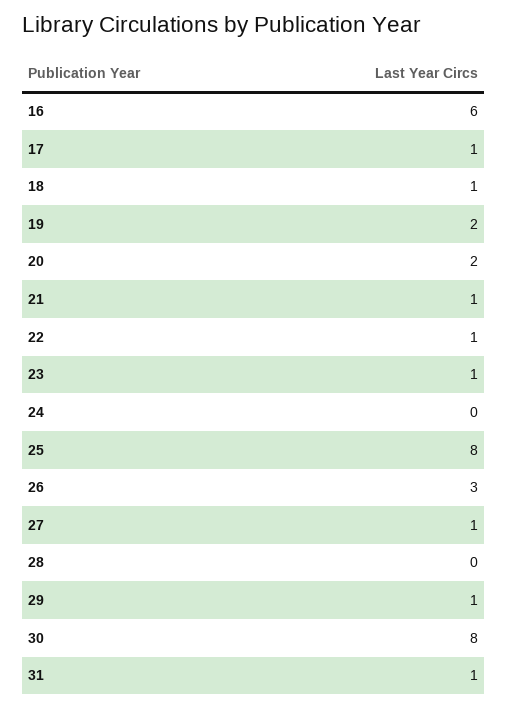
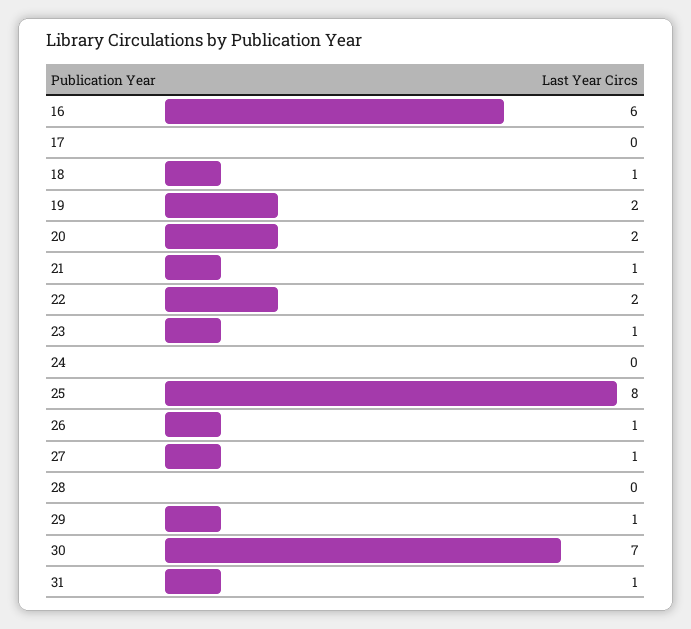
17: 1 -> 0
22: 1 -> 2
26: 3 -> 1
30: 8 -> 7

